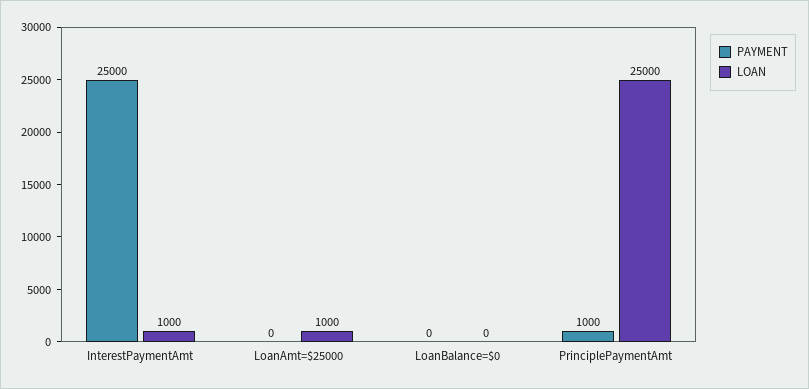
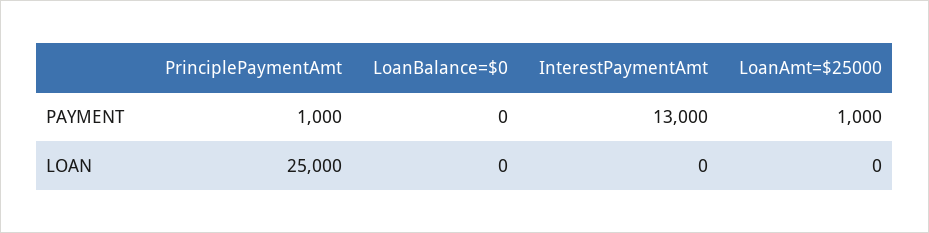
PAYMENT, InterestPaymentAmt: 25000 -> 13000
LOAN, InterestPaymentAmt: 1000 -> 0
PAYMENT, LoanAmt=$25000: 0 -> 1000
LOAN, LoanAmt=$25000: 1000 -> 0

